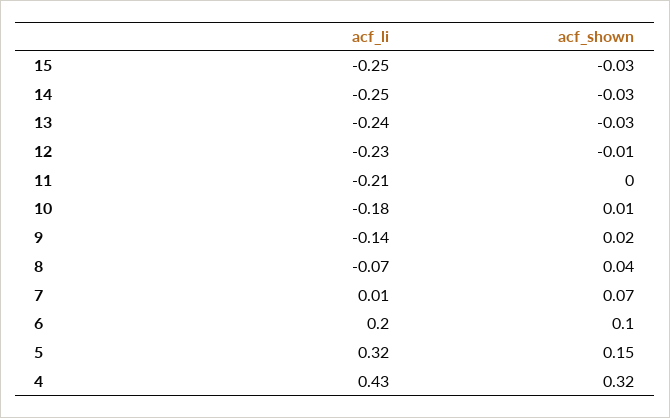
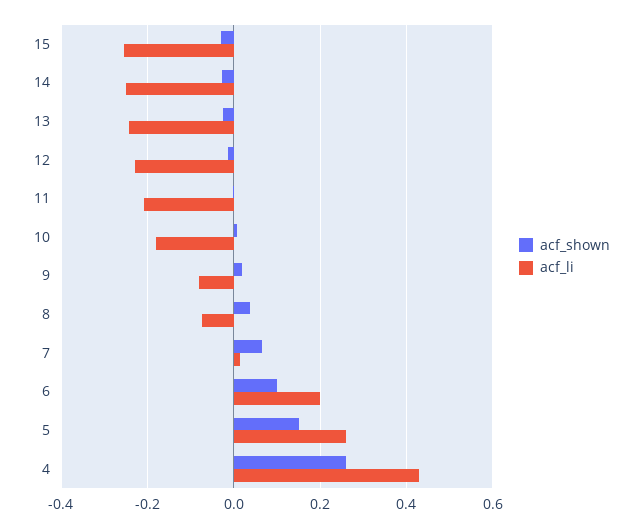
acf_li, 9: -0.14 -> -0.08
acf_li, 5: 0.32 -> 0.26
acf_shown, 4: 0.32 -> 0.26

